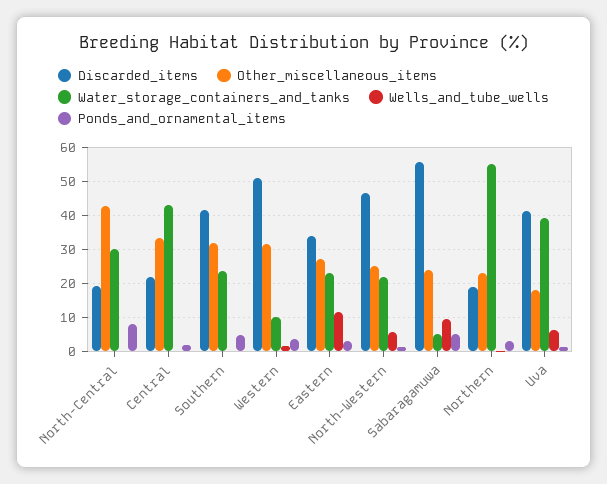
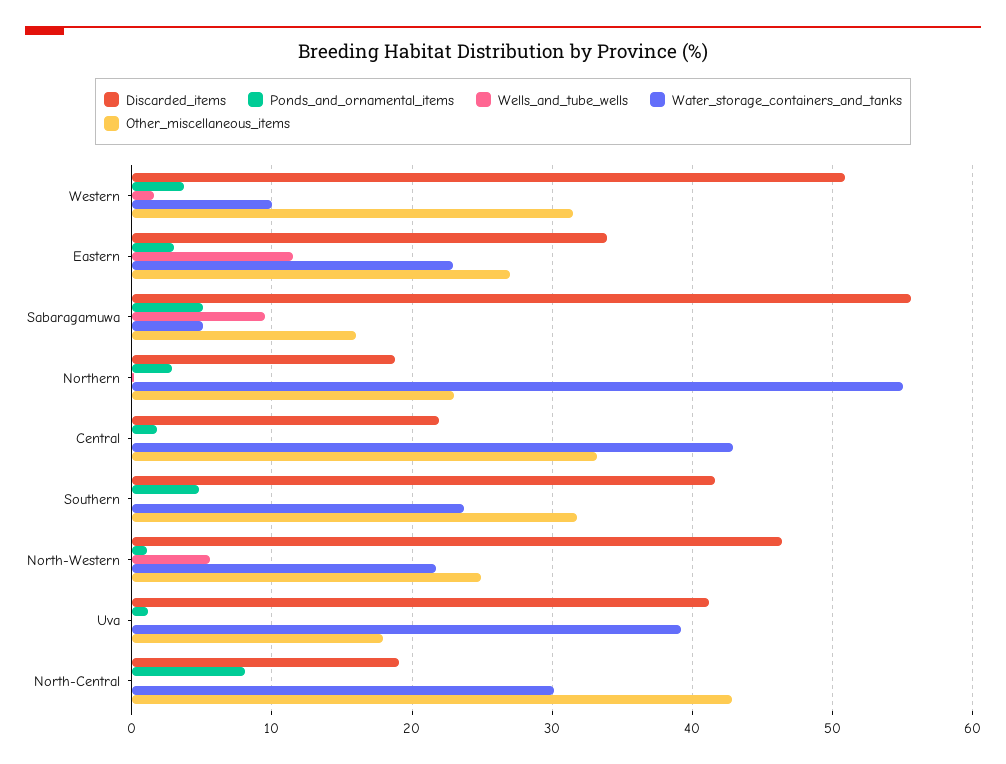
Other_miscellaneous_items, Sabaragamuwa: 24 -> 16
Wells_and_tube_wells, Uva: 6 -> 0

